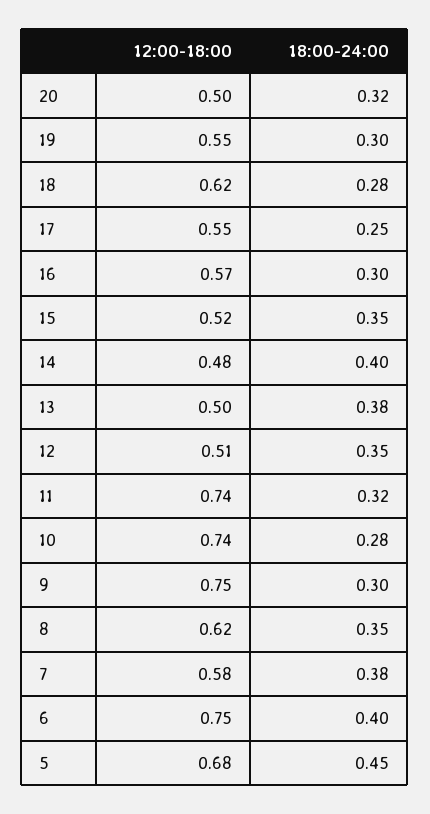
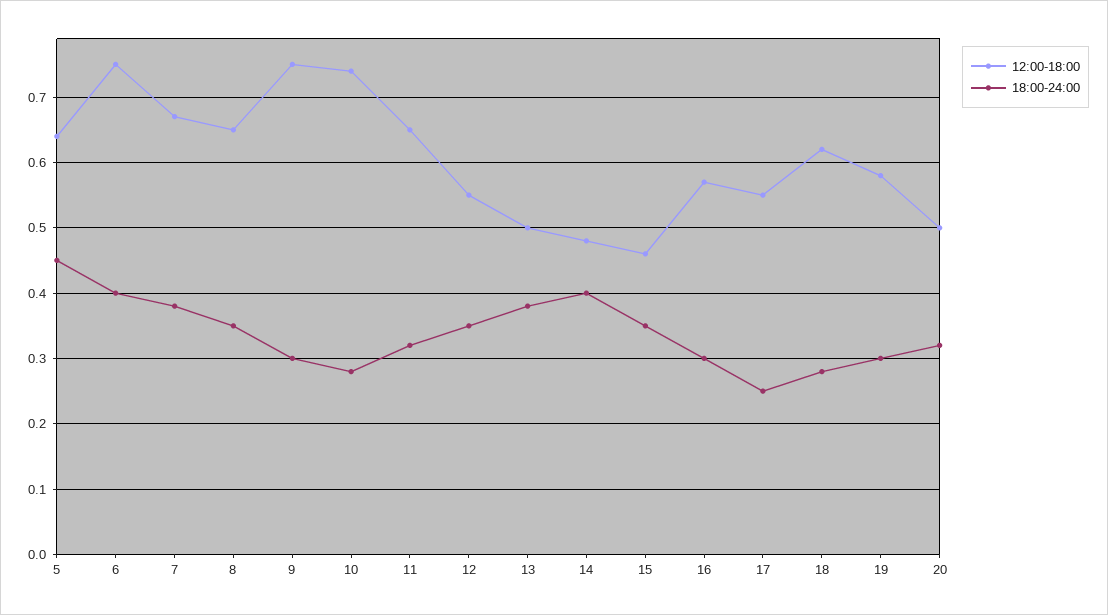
12:00-18:00, 19: 0.55 -> 0.58
12:00-18:00, 15: 0.52 -> 0.46
12:00-18:00, 12: 0.51 -> 0.55
12:00-18:00, 11: 0.74 -> 0.65
12:00-18:00, 8: 0.62 -> 0.65
12:00-18:00, 7: 0.58 -> 0.67
12:00-18:00, 5: 0.68 -> 0.64

